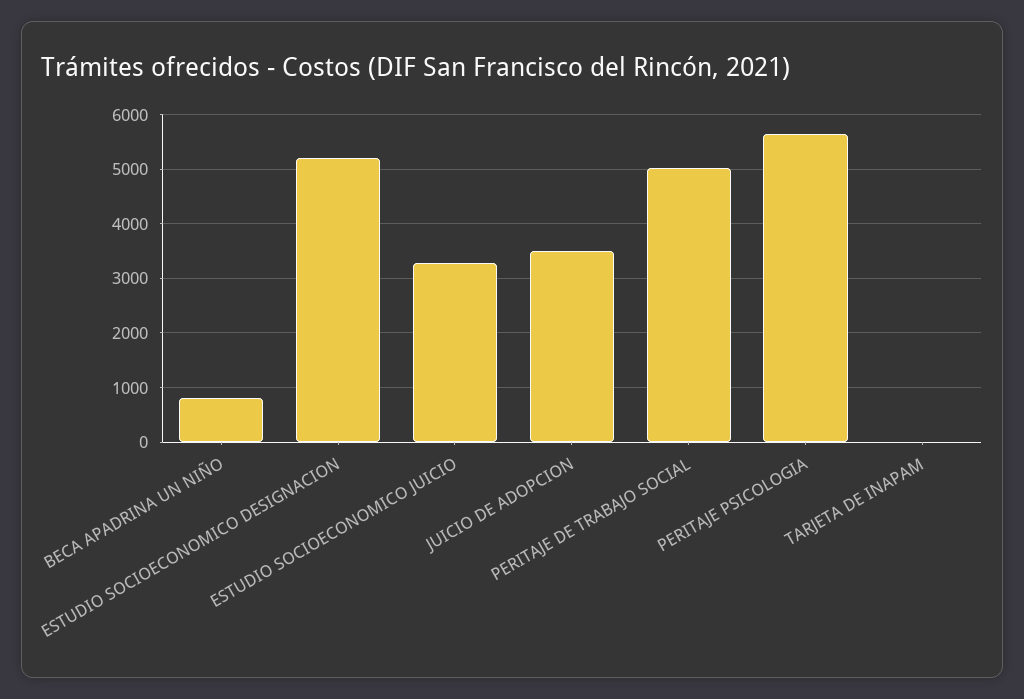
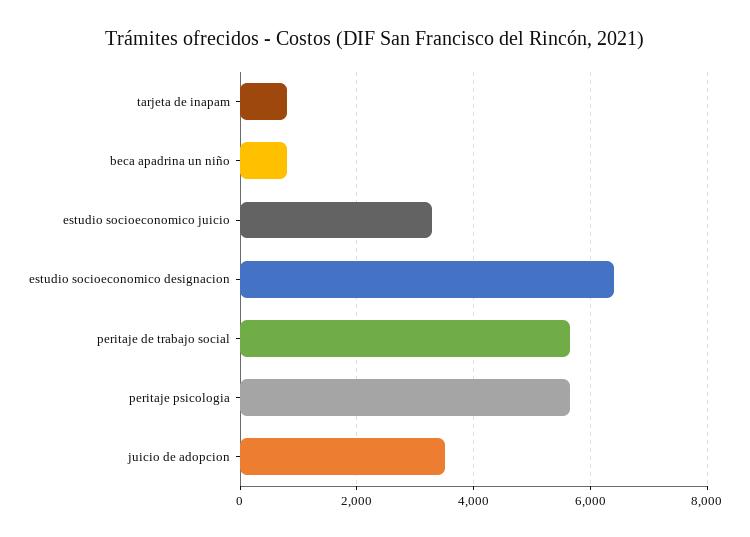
ESTUDIO SOCIOECONOMICO DESIGNACION: 5200 -> 6400
PERITAJE DE TRABAJO SOCIAL: 5000 -> 5600
TARJETA DE INAPAM: 0 -> 800

